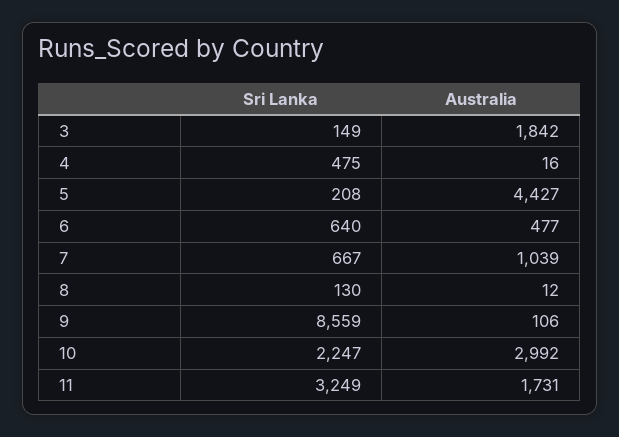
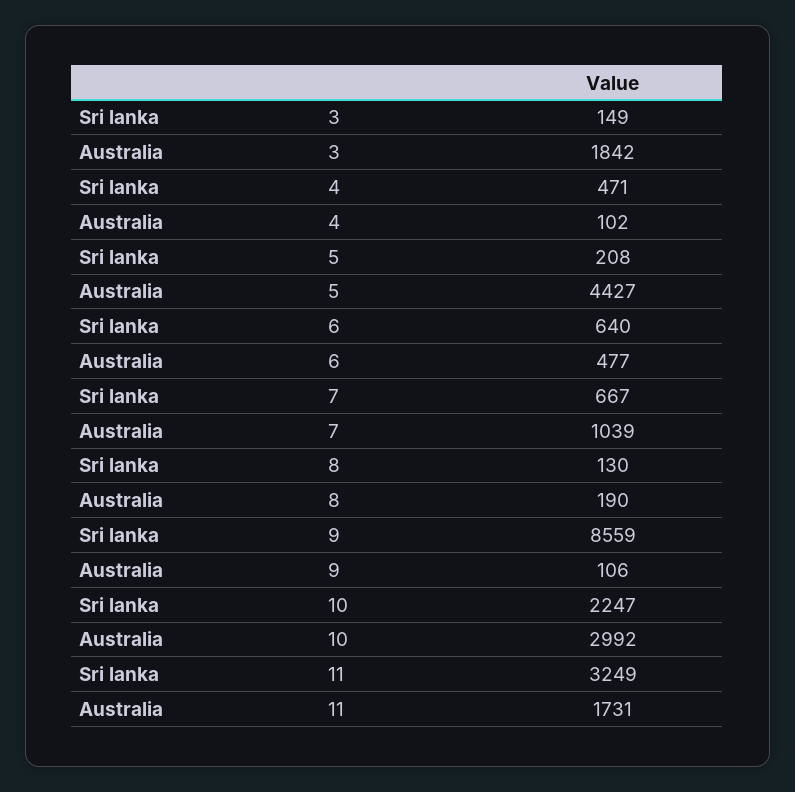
Sri Lanka, 4: 475 -> 471
Australia, 4: 16 -> 102
Australia, 8: 12 -> 190

